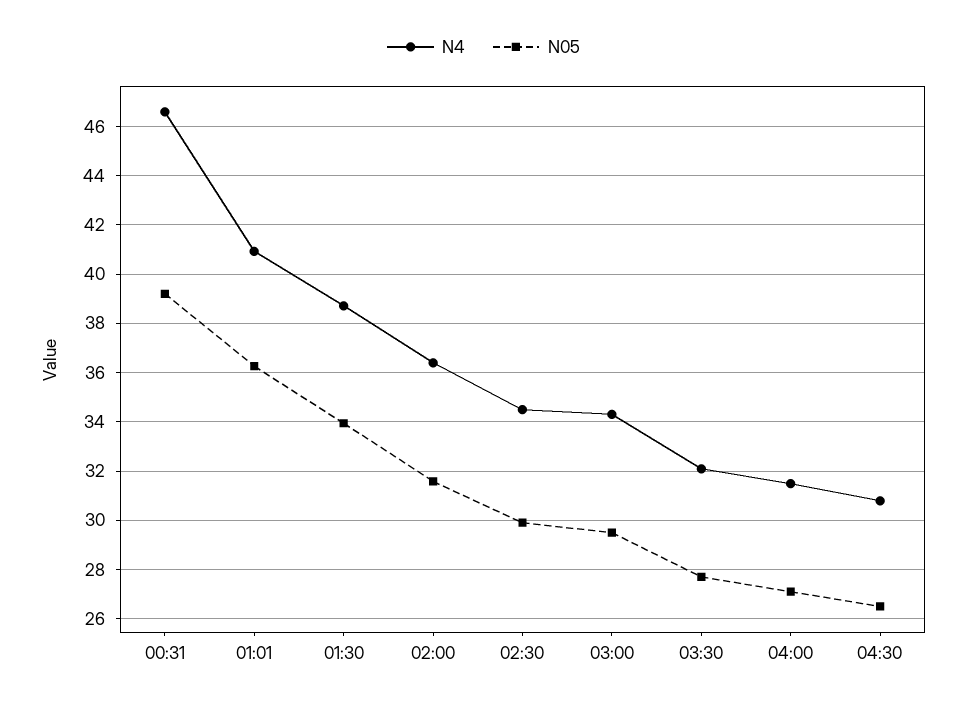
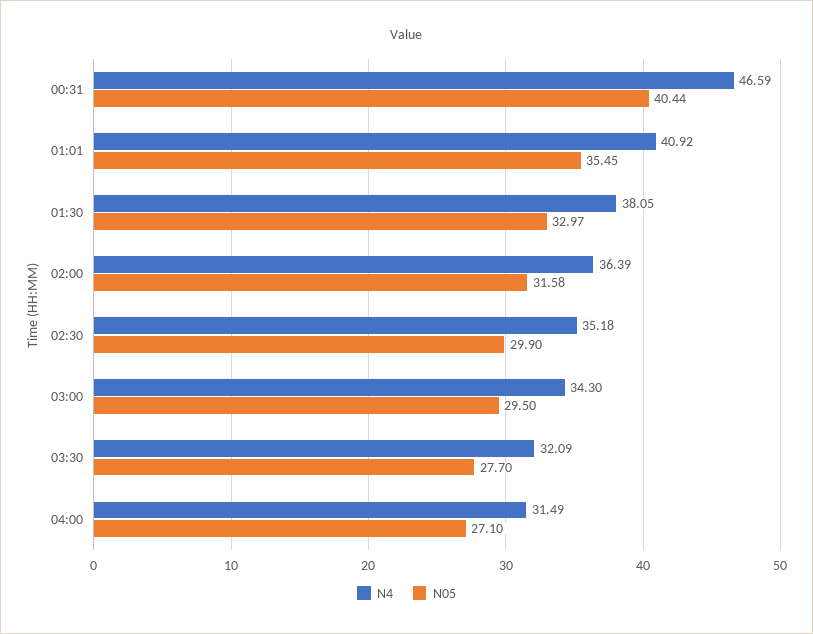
N05, 00:31: 39.25 -> 40.44
N05, 01:01: 36.25 -> 35.45
N4, 01:30: 38.75 -> 38.05
N05, 01:30: 34 -> 32.97
N4, 02:30: 34.5 -> 35.18
N4, 04:30: 30.75 -> none
N05, 04:30: 26.5 -> none

